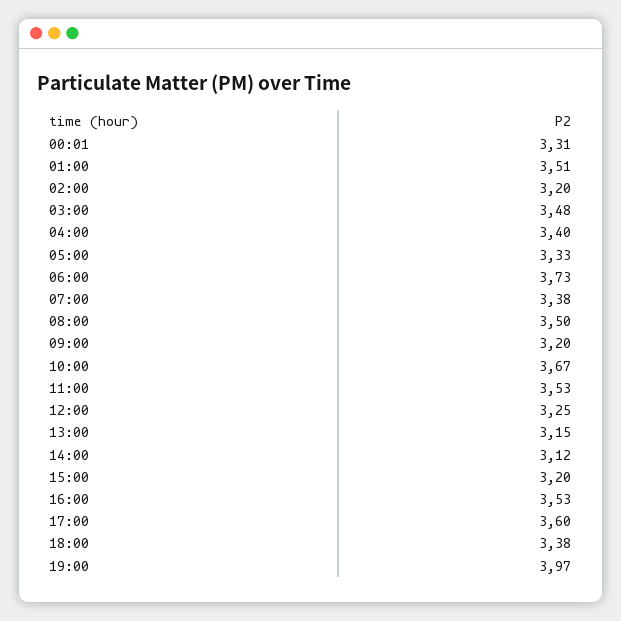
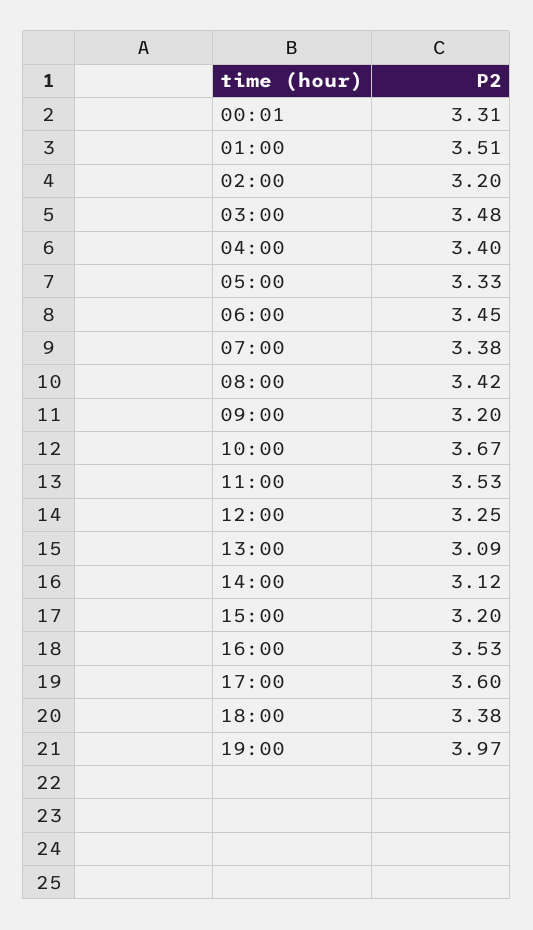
06:00: 3.73 -> 3.45
08:00: 3.5 -> 3.42
13:00: 3.15 -> 3.09

